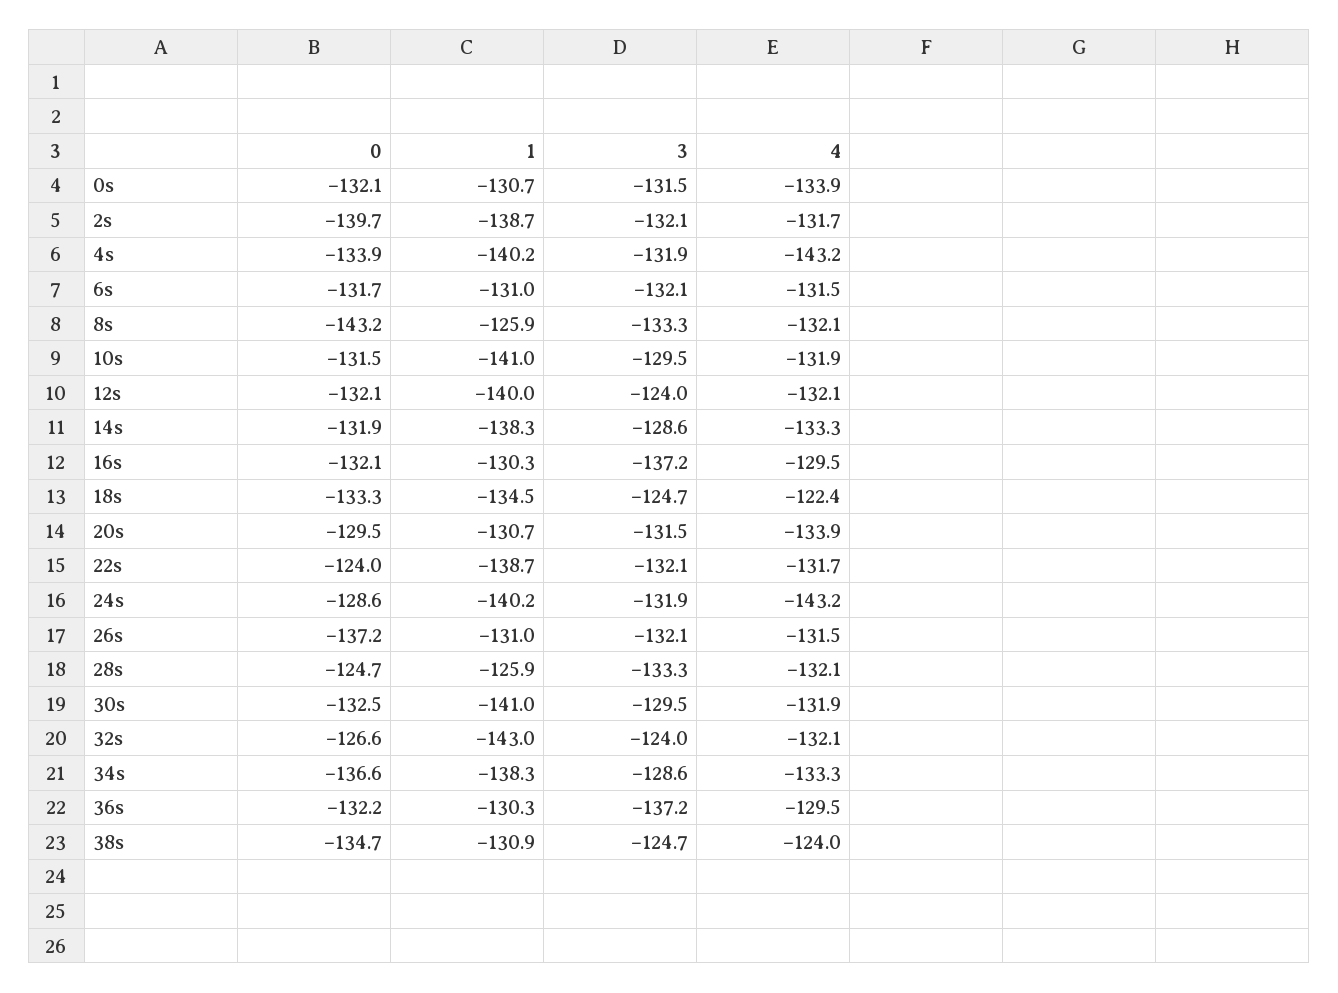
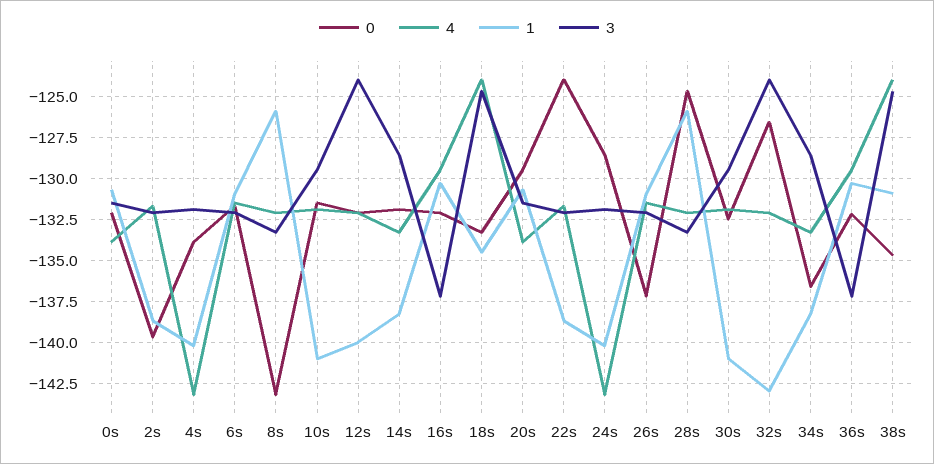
4, 18s: -122.4 -> -124

